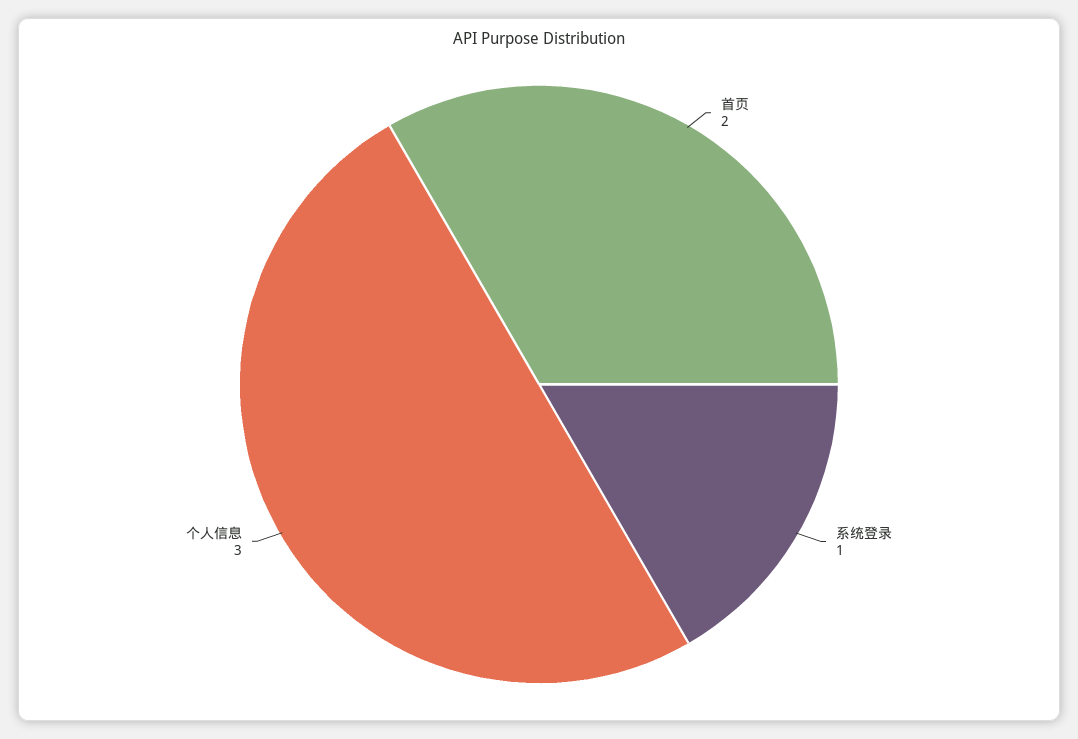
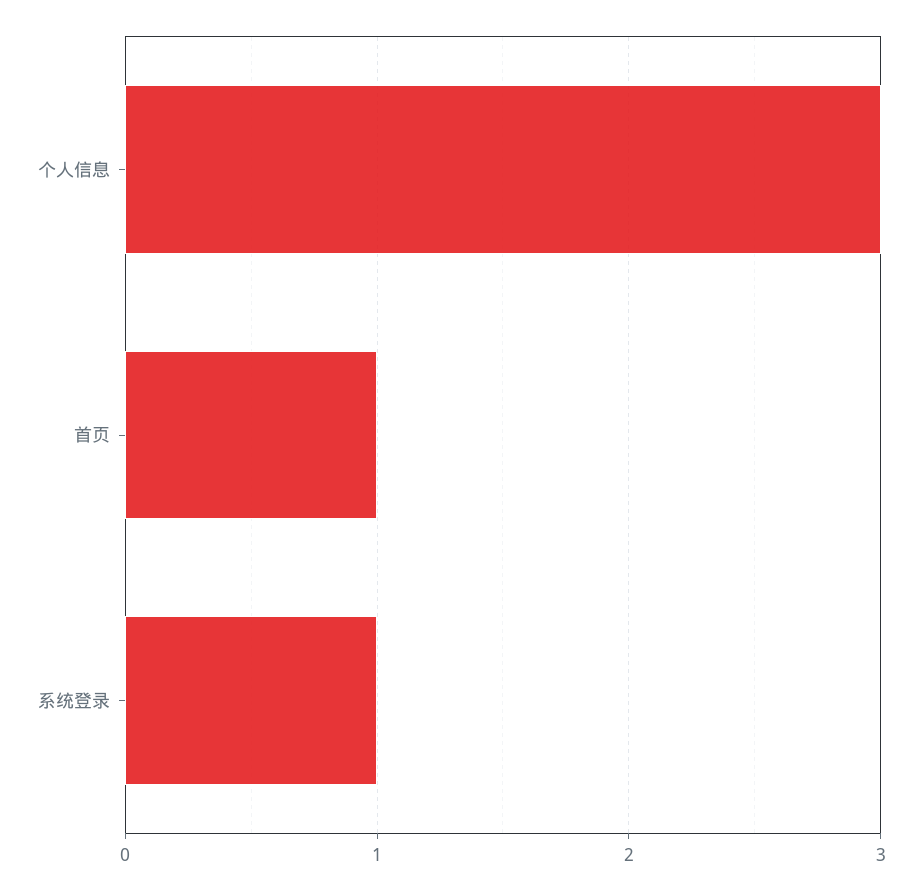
首页: 2 -> 1

